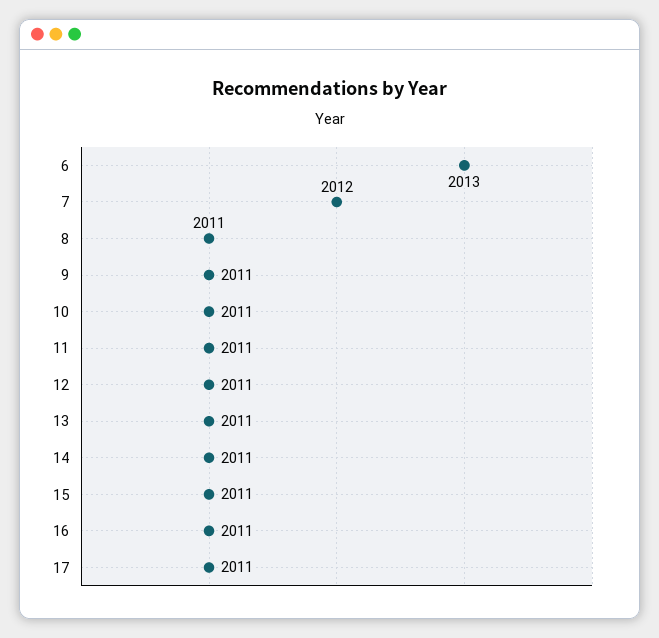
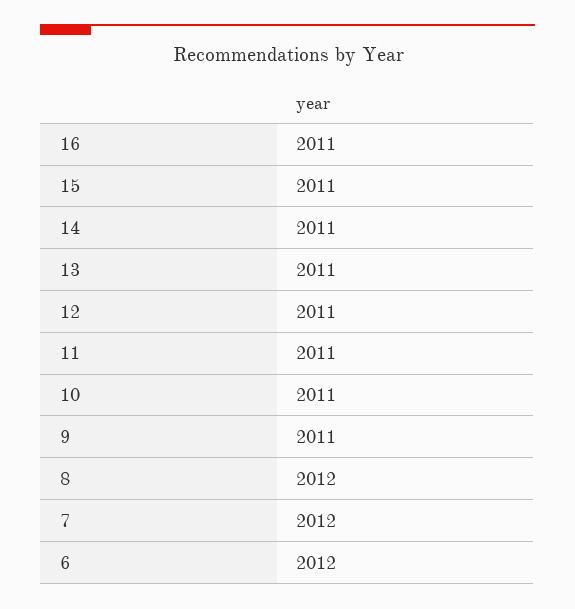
6: 2013 -> 2012
8: 2011 -> 2012
17: 2011 -> none

